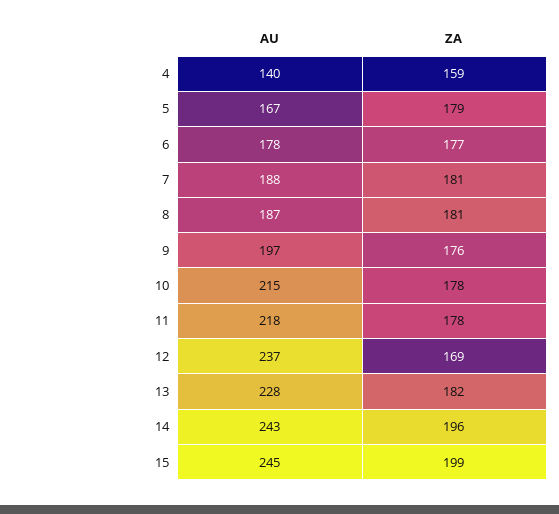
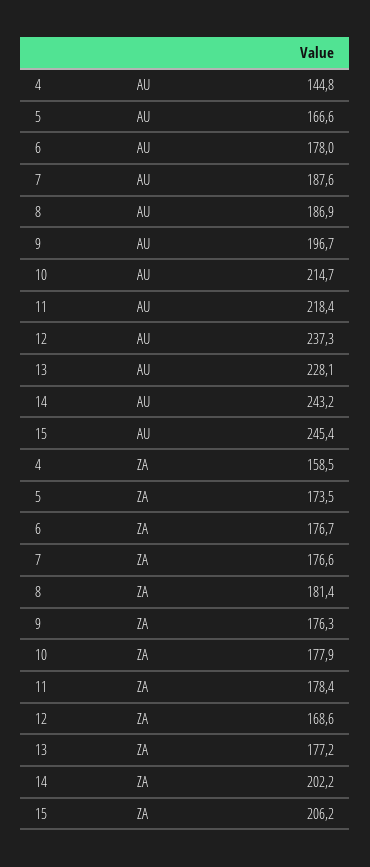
AU, 4: 140 -> 144.8
ZA, 5: 179 -> 173.5
ZA, 7: 181 -> 176.6
ZA, 13: 182 -> 177.2
ZA, 14: 196 -> 202.2
ZA, 15: 199 -> 206.2

